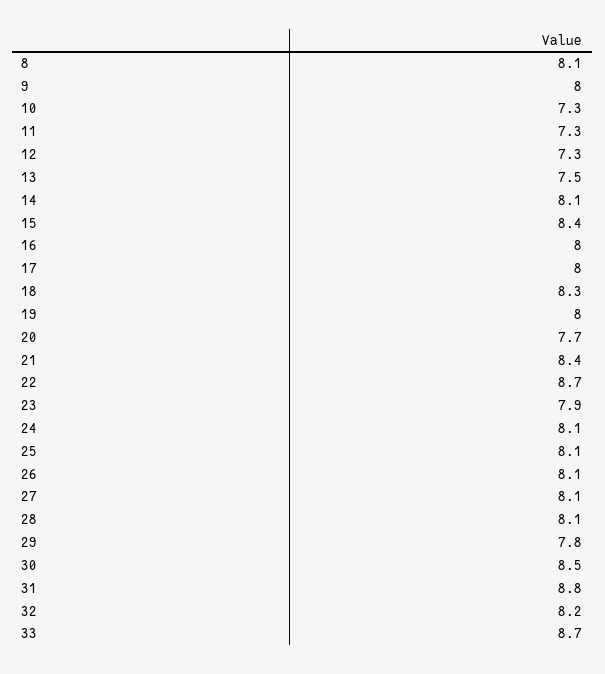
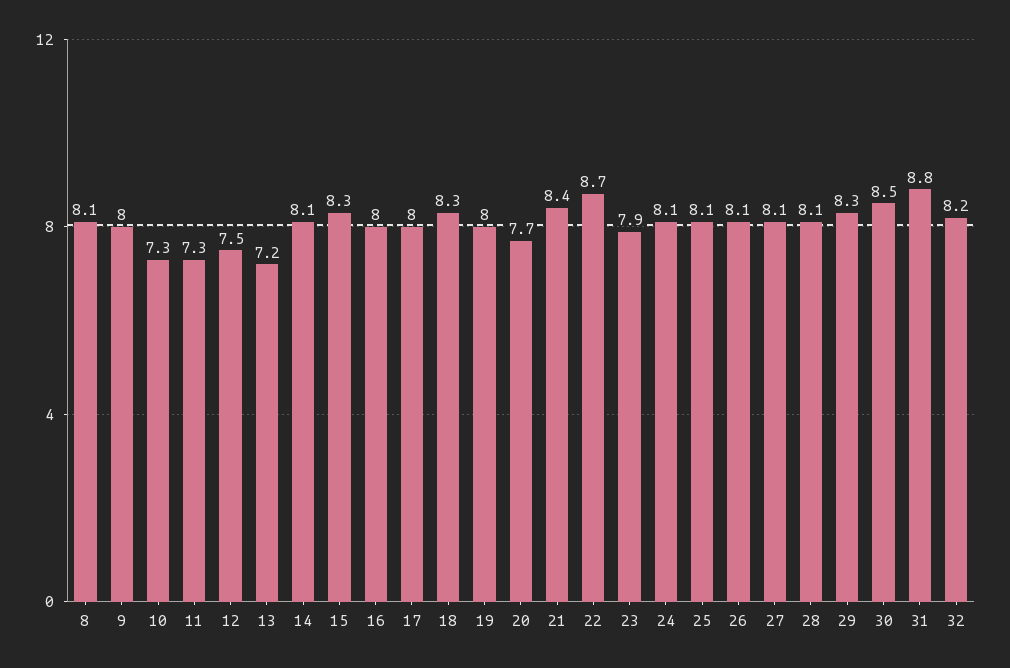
12: 7.3 -> 7.5
13: 7.5 -> 7.2
15: 8.4 -> 8.3
29: 7.8 -> 8.3
33: 8.7 -> none

